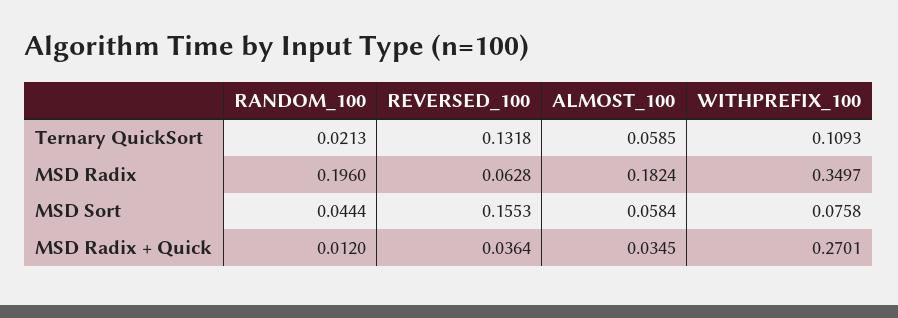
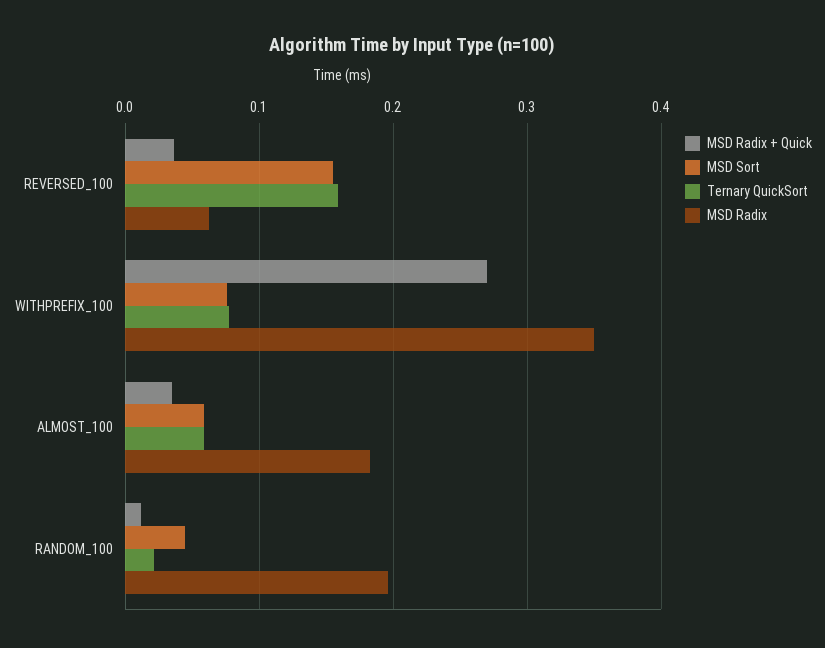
Ternary QuickSort, REVERSED_100: 0.1318 -> 0.16
Ternary QuickSort, WITHPREFIX_100: 0.1093 -> 0.08

